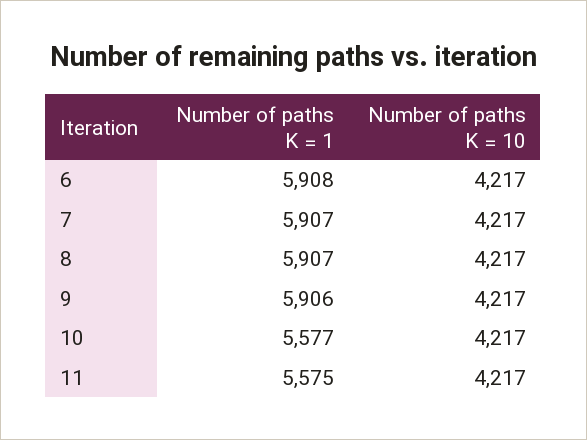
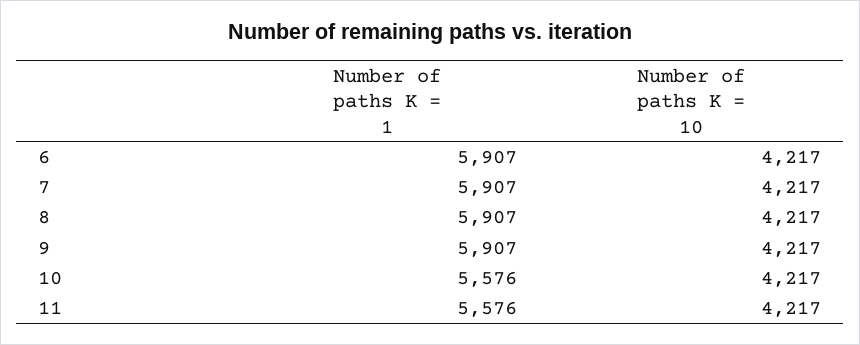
Number of paths K = 1, 6: 5908 -> 5907
Number of paths K = 1, 9: 5906 -> 5907
Number of paths K = 1, 10: 5577 -> 5576
Number of paths K = 1, 11: 5575 -> 5576

